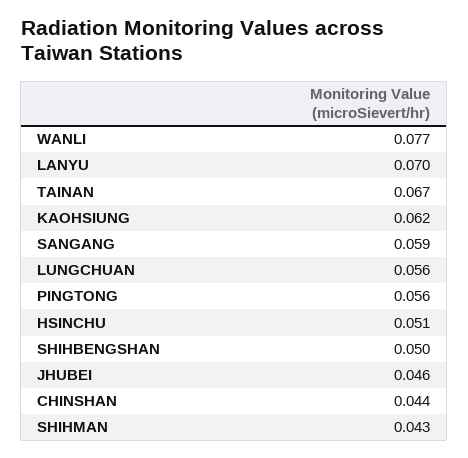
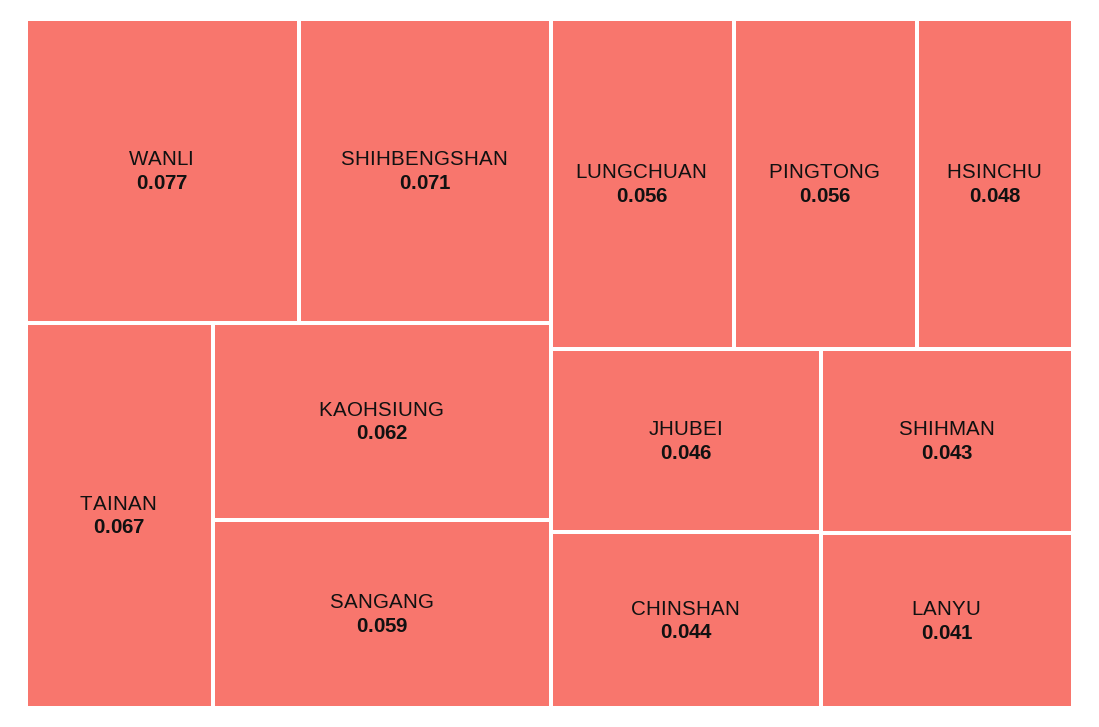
LANYU: 0.07 -> 0.041
HSINCHU: 0.051 -> 0.048
SHIHBENGSHAN: 0.05 -> 0.071

